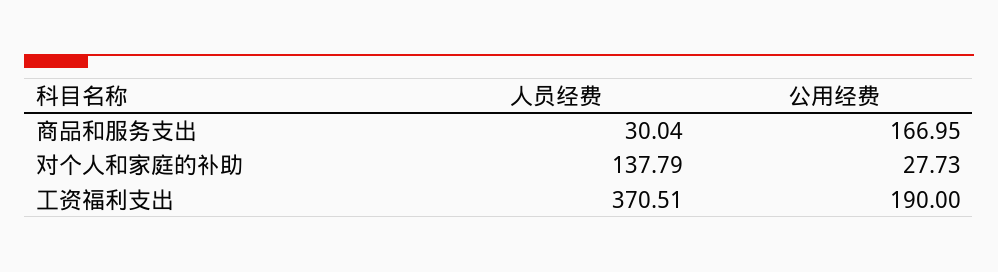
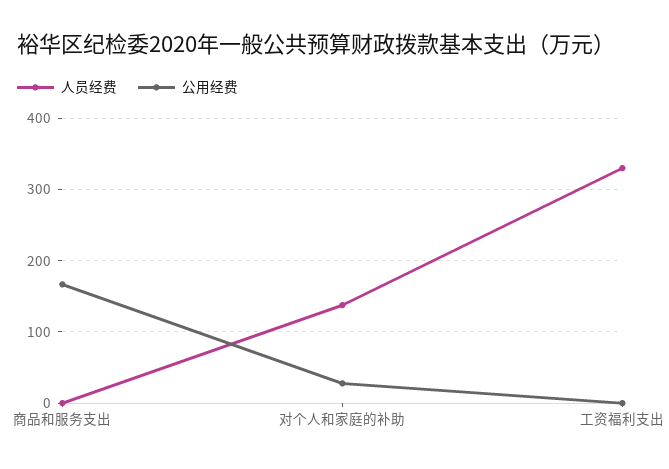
人员经费, 商品和服务支出: 30.04 -> 0
人员经费, 工资福利支出: 370.51 -> 330
公用经费, 工资福利支出: 190 -> 0

